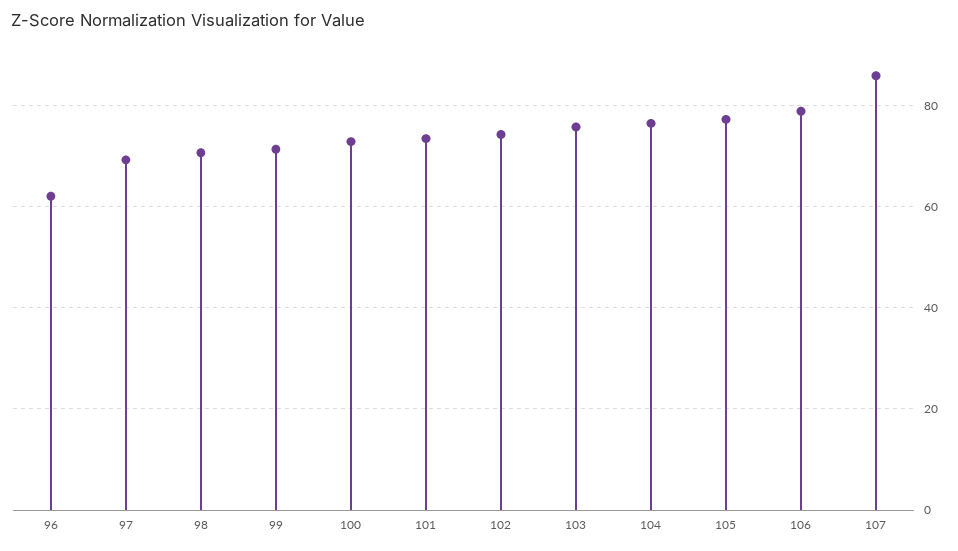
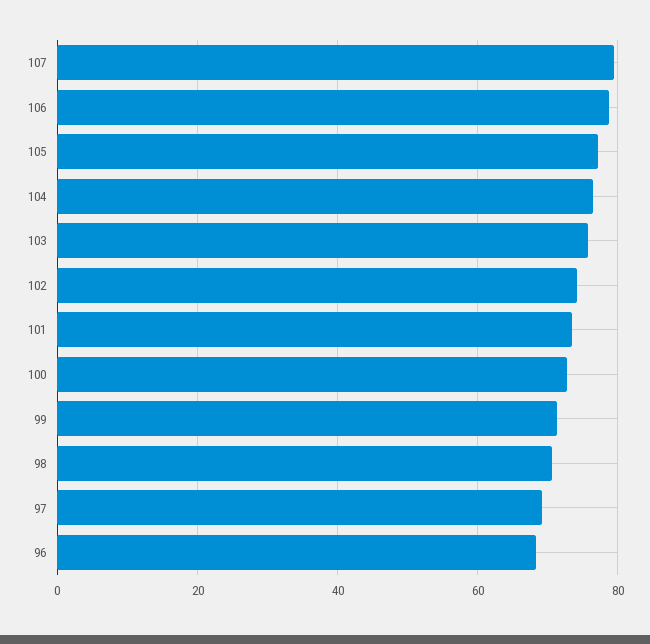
96: 62 -> 68
107: 86 -> 80

